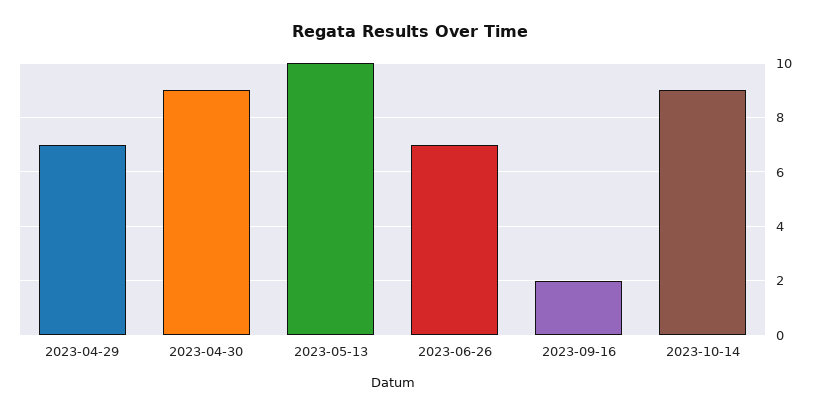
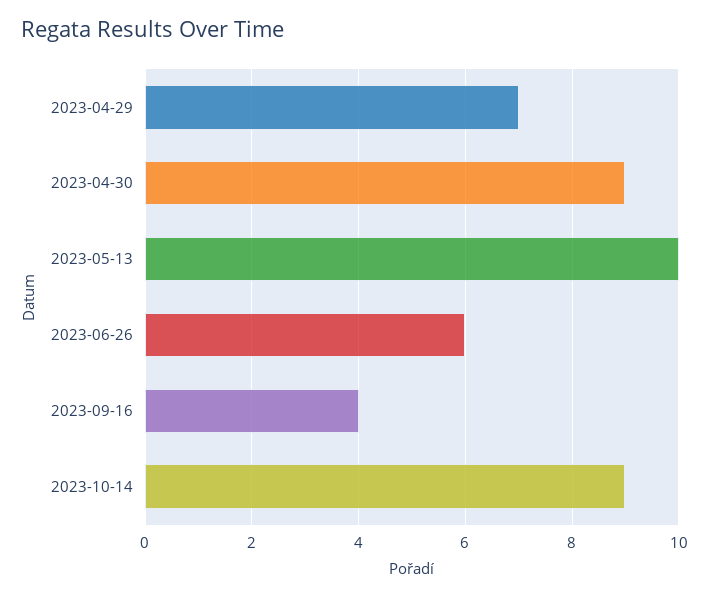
2023-06-26: 7 -> 6
2023-09-16: 2 -> 4

